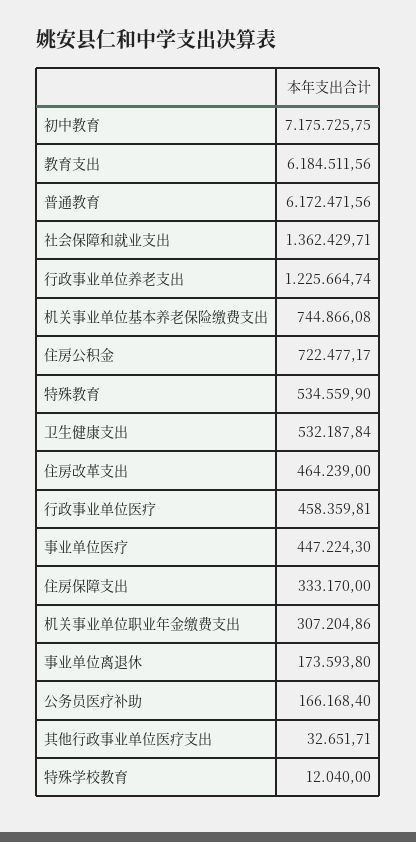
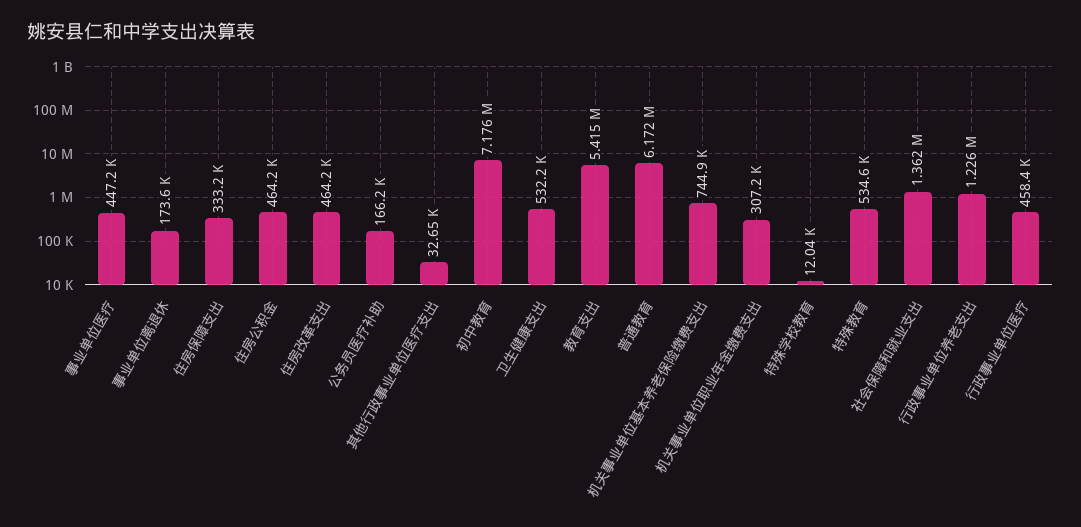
教育支出: 6184511.56 -> 5415000
住房公积金: 722477.17 -> 464200

